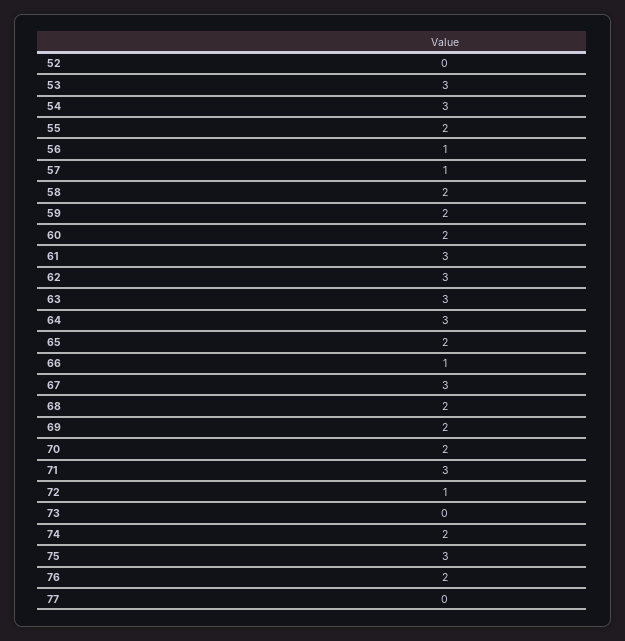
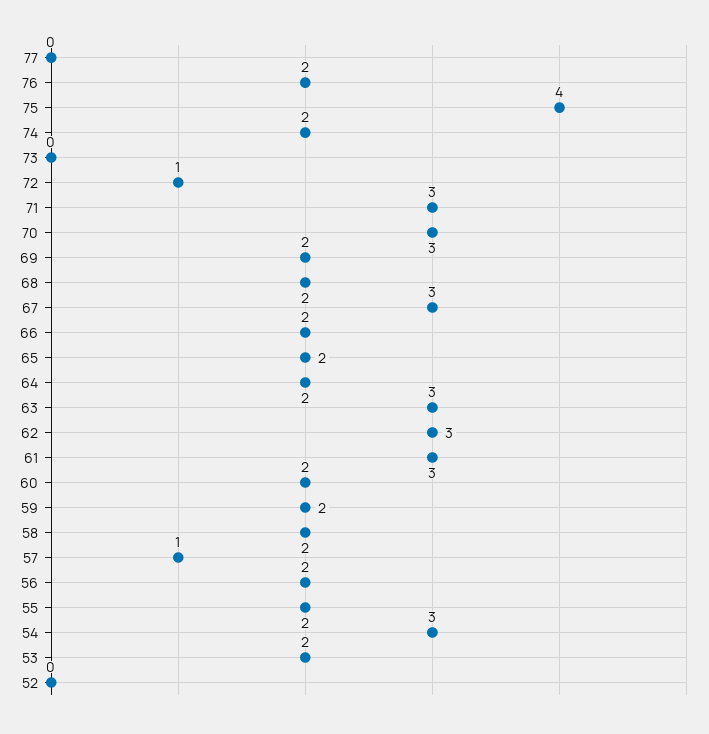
53: 3 -> 2
56: 1 -> 2
64: 3 -> 2
66: 1 -> 2
70: 2 -> 3
75: 3 -> 4

